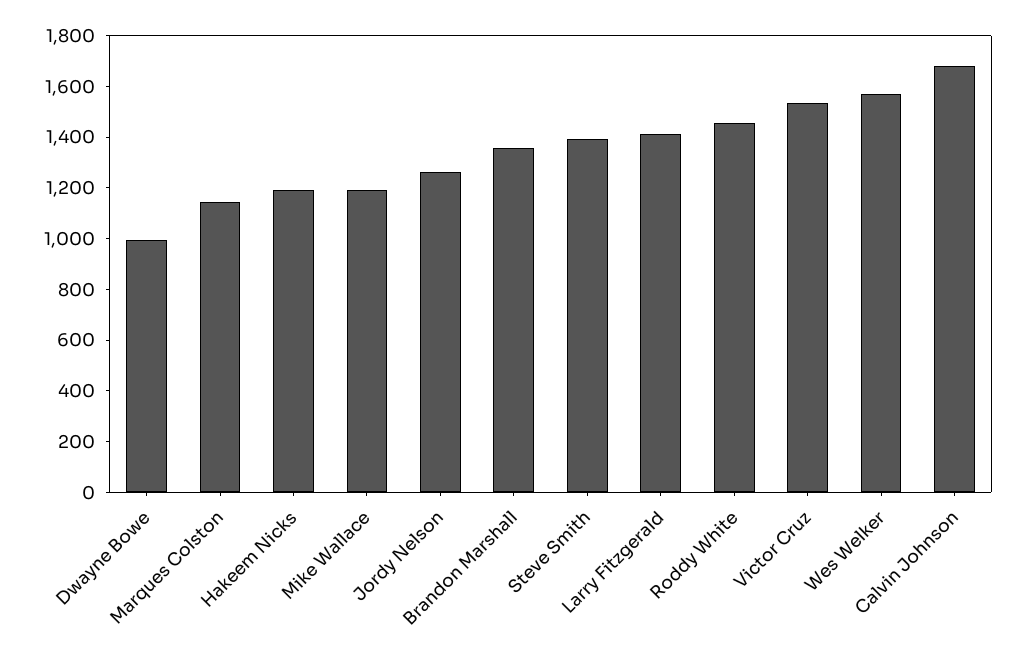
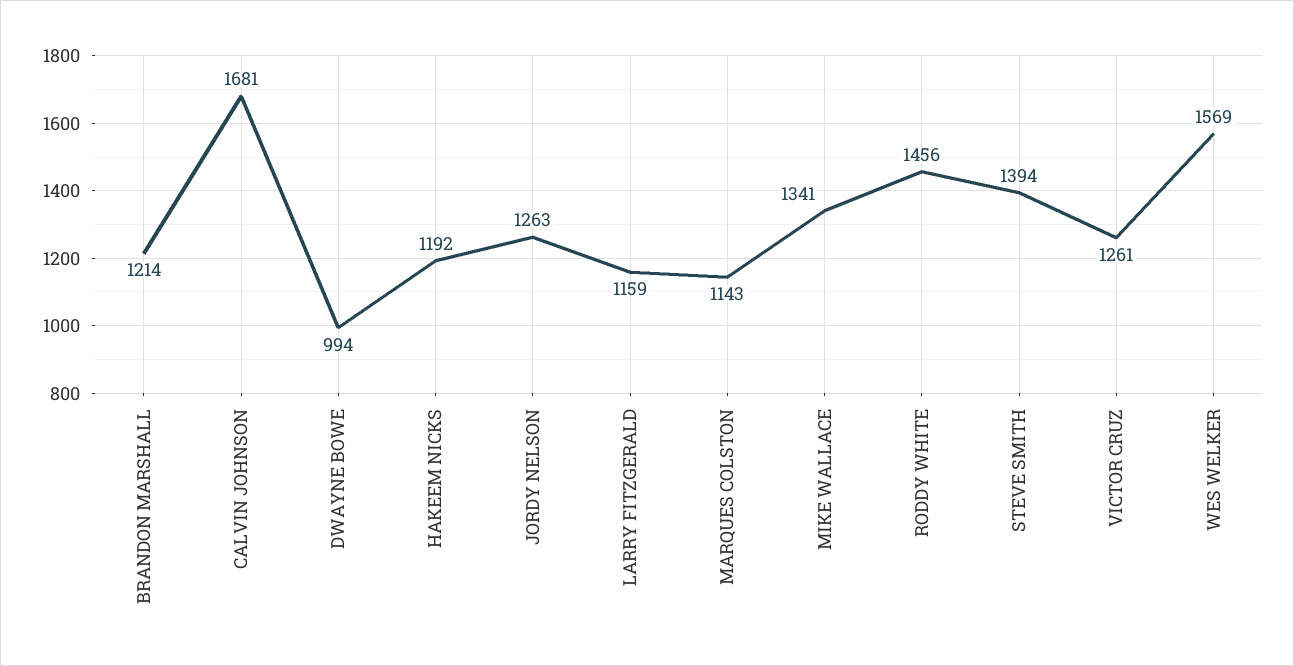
Mike Wallace: 1200 -> 1341
Brandon Marshall: 1350 -> 1214
Larry Fitzgerald: 1400 -> 1159
Victor Cruz: 1550 -> 1261

